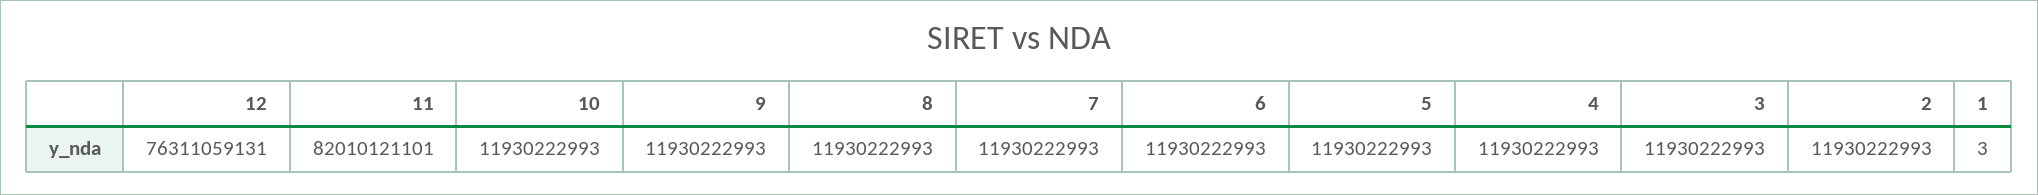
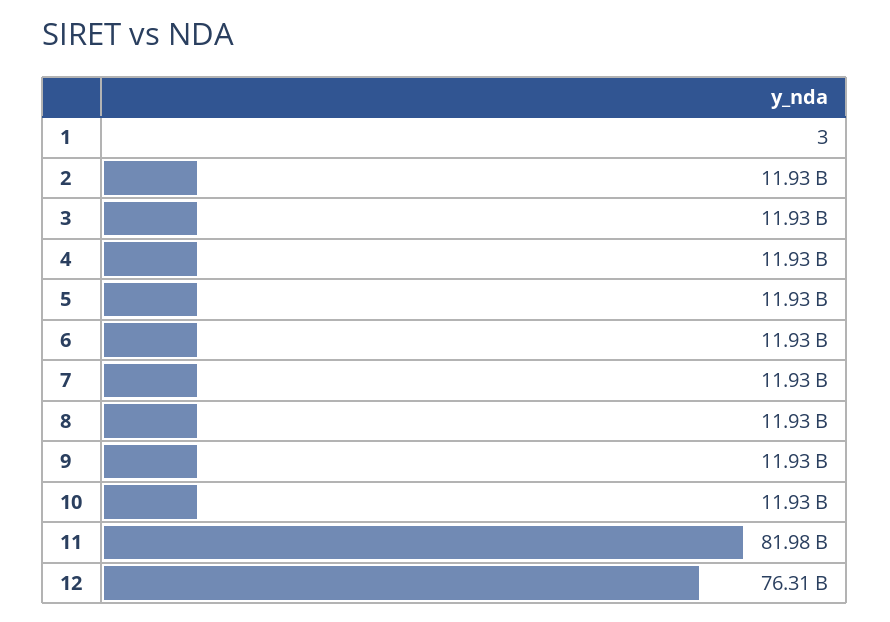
11: 82010121101 -> 81980000000

